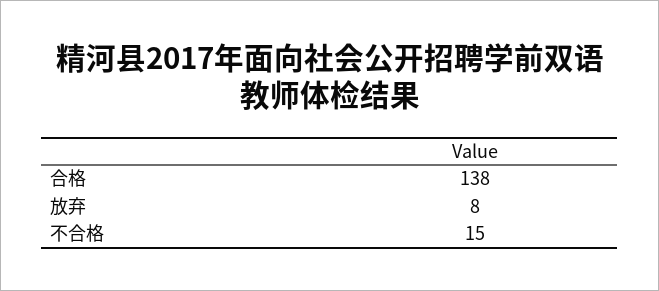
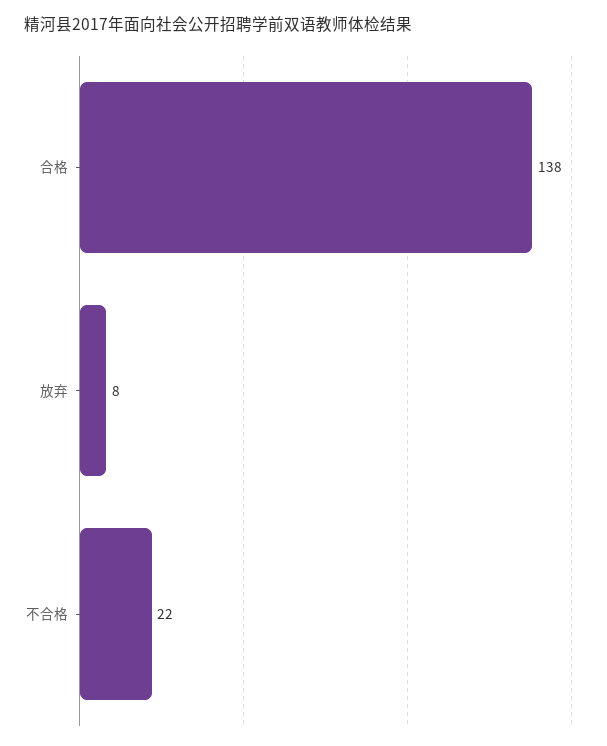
不合格: 15 -> 22

